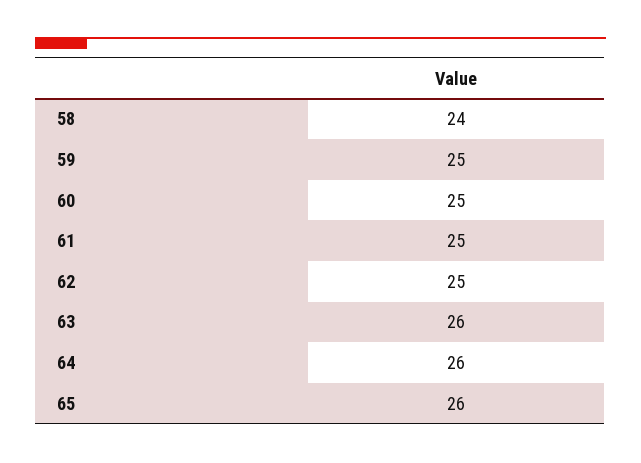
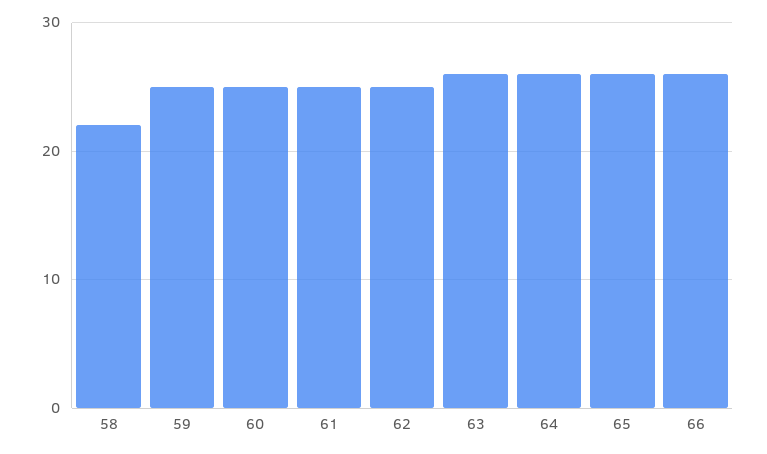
58: 24 -> 22
66: none -> 26

